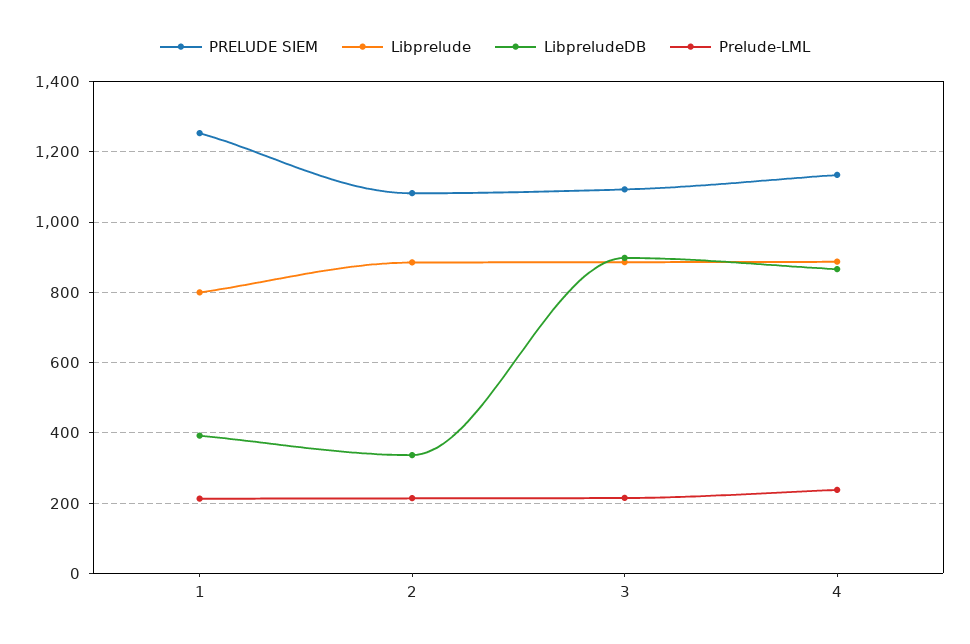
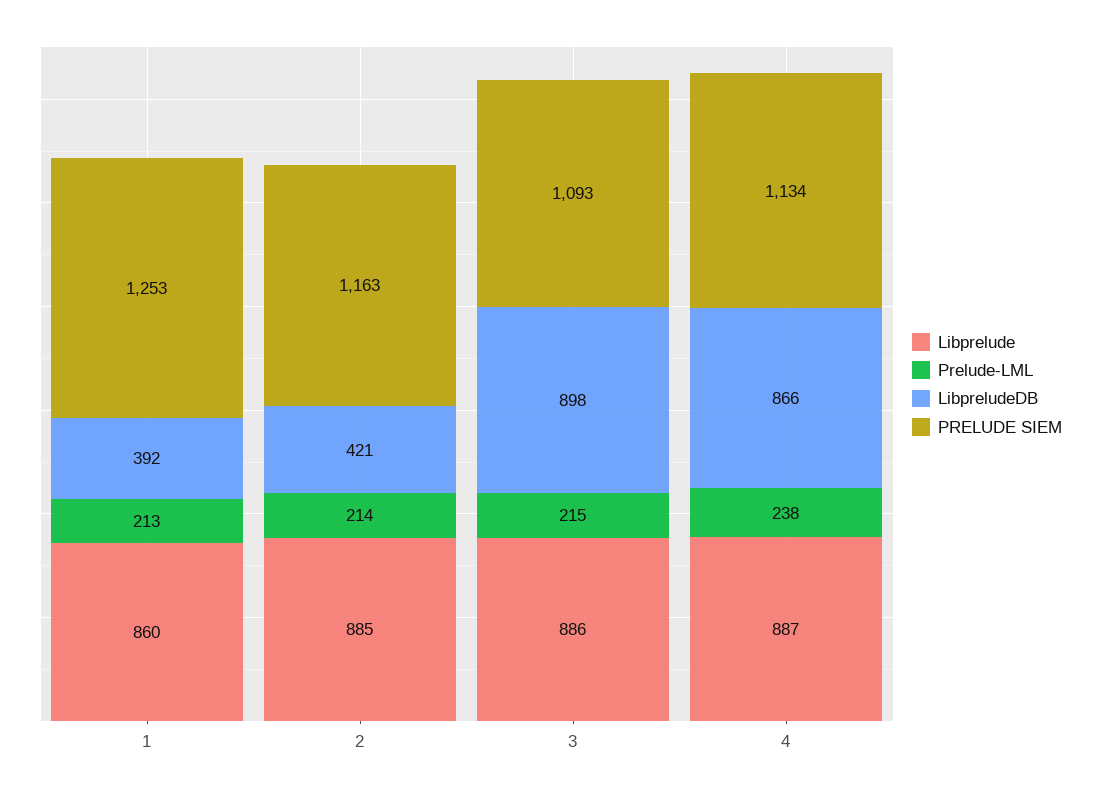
Libprelude, 1: 800 -> 860
PRELUDE SIEM, 2: 1080 -> 1163
LibpreludeDB, 2: 340 -> 421

